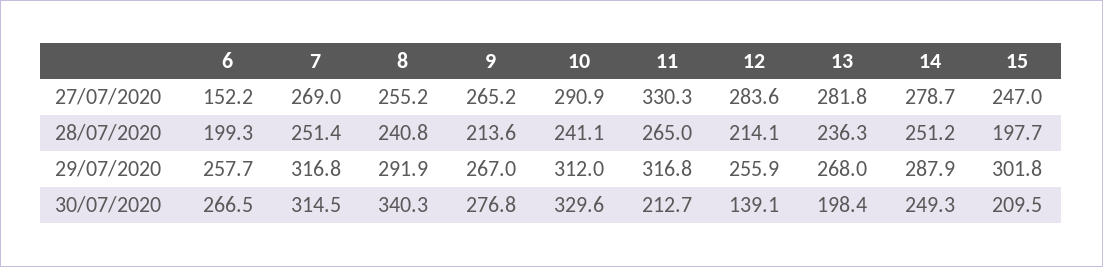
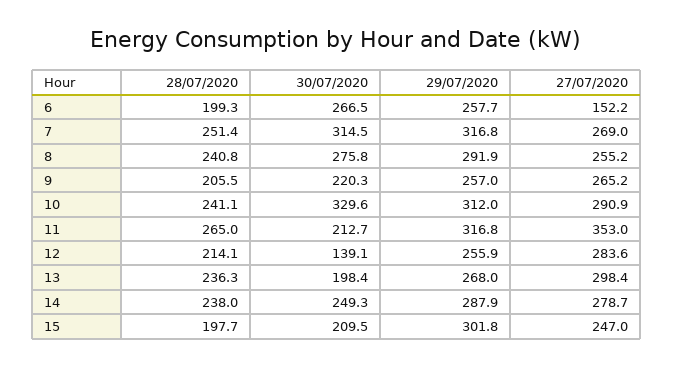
11, 27/07/2020: 330.3 -> 353
13, 27/07/2020: 281.8 -> 298.4
9, 28/07/2020: 213.6 -> 205.5
14, 28/07/2020: 251.2 -> 238
9, 29/07/2020: 267 -> 257
8, 30/07/2020: 340.3 -> 275.8
9, 30/07/2020: 276.8 -> 220.3

